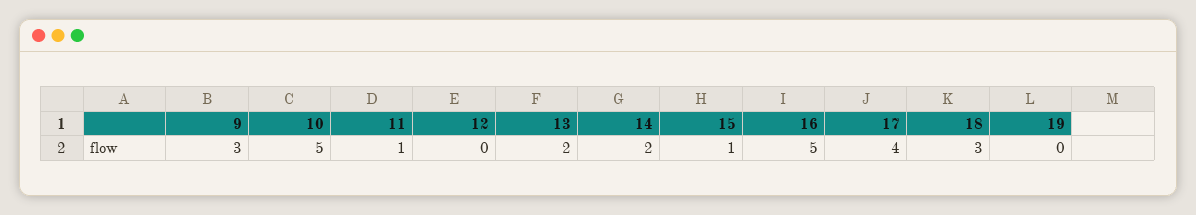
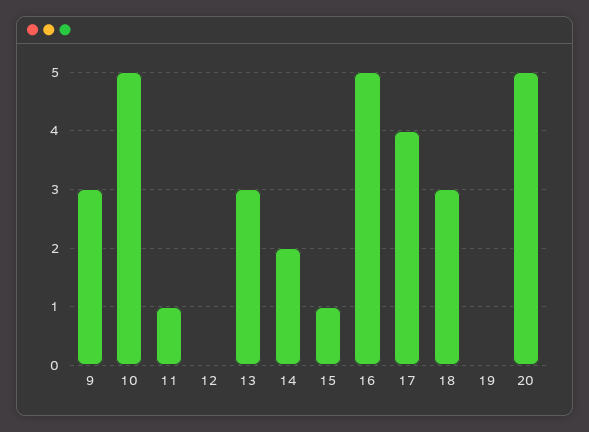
13: 2 -> 3
20: none -> 5

